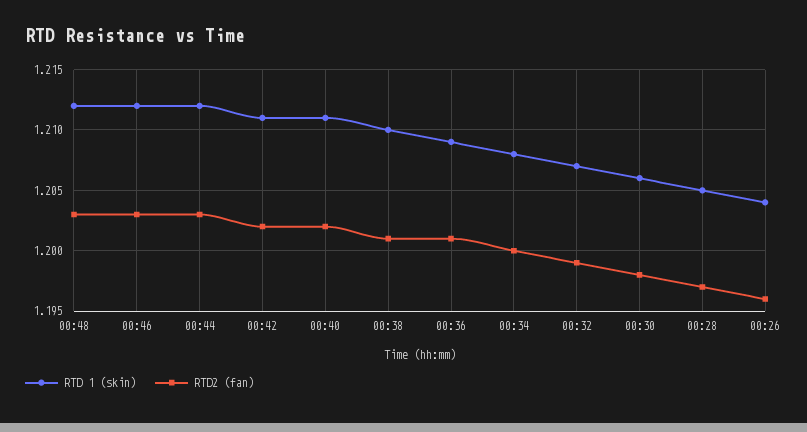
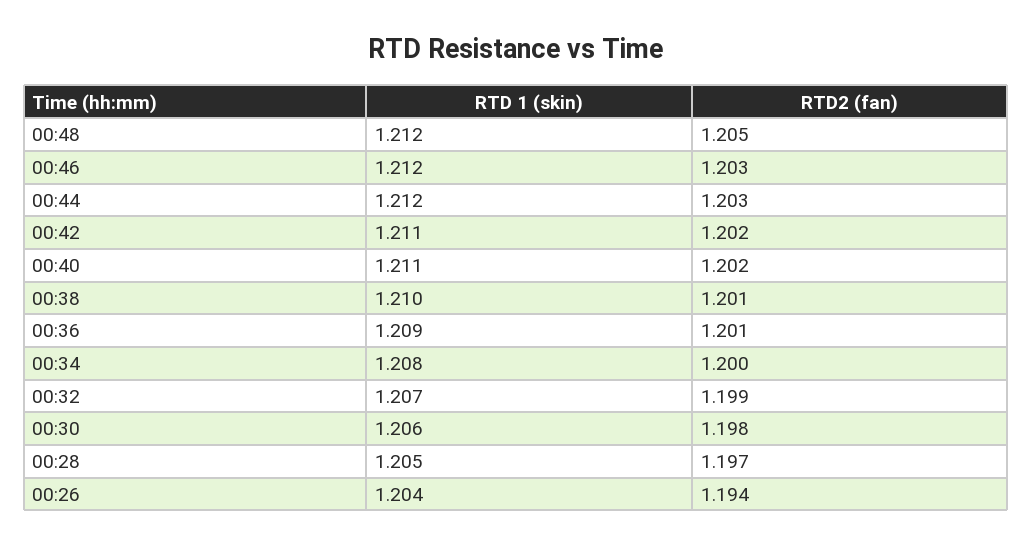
RTD2 (fan), 00:48: 1.203 -> 1.205
RTD2 (fan), 00:26: 1.196 -> 1.194

